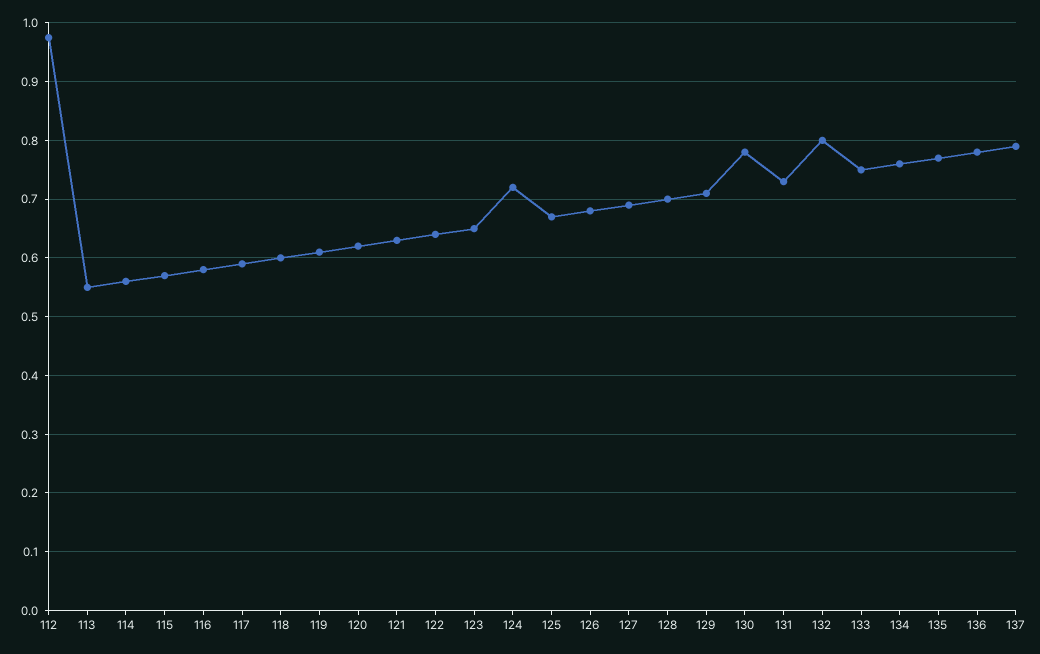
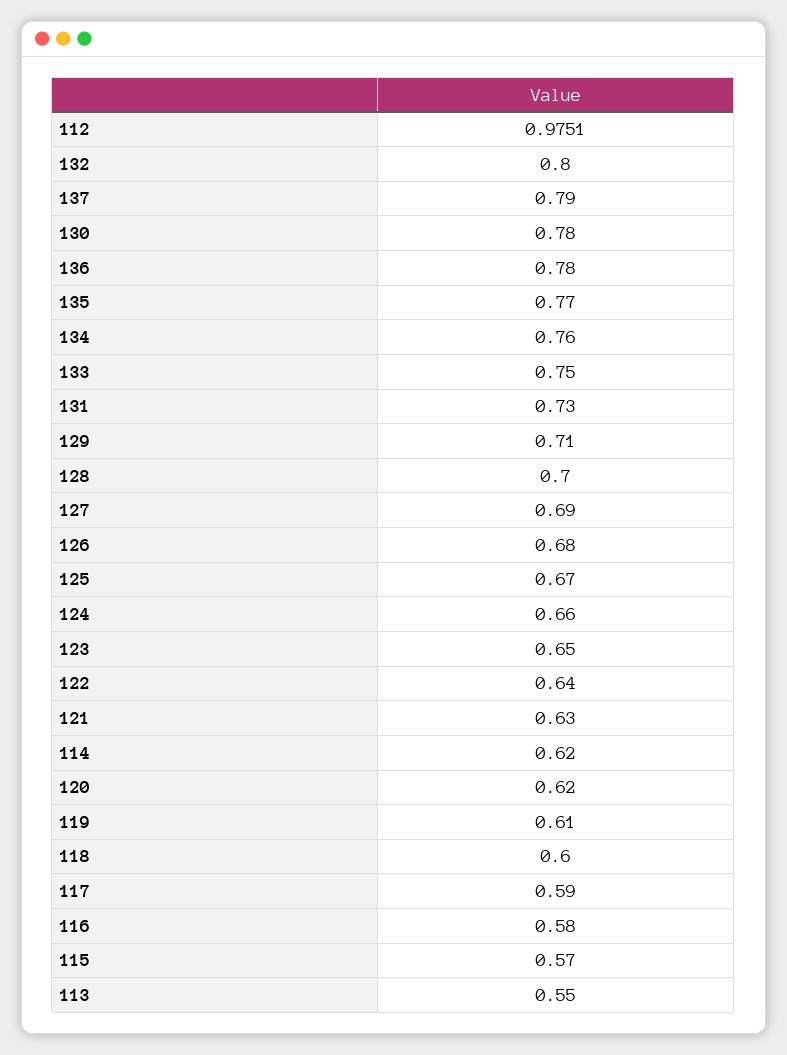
114: 0.56 -> 0.62
124: 0.72 -> 0.66

